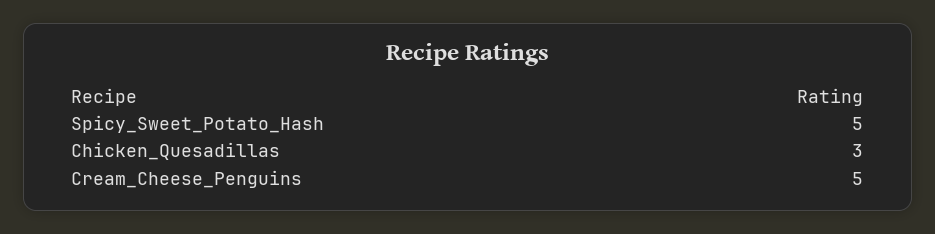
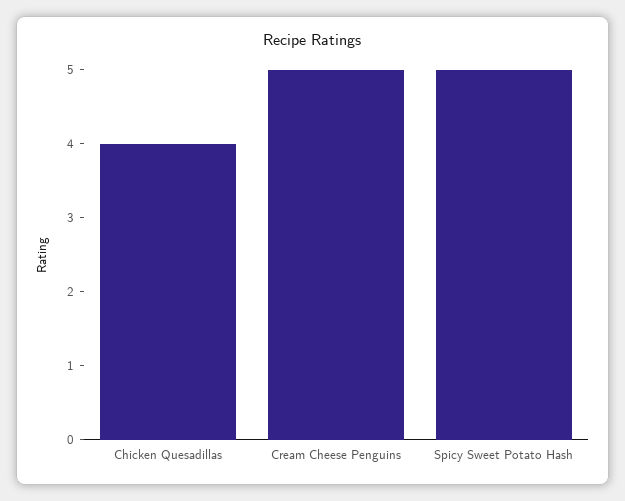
Chicken_Quesadillas: 3 -> 4

